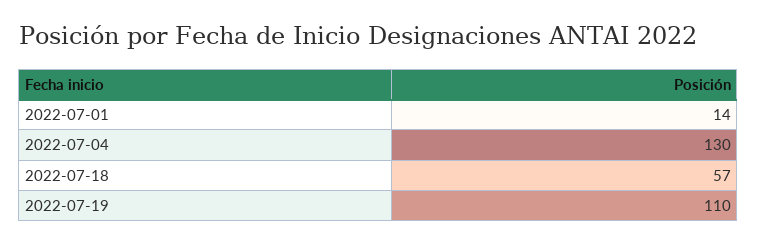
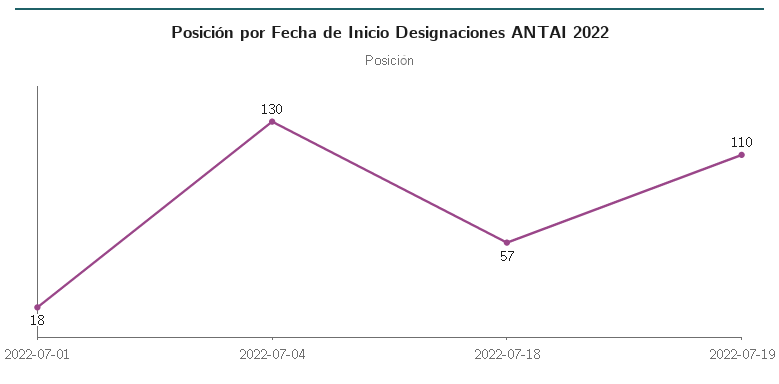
2022-07-01: 14 -> 18

